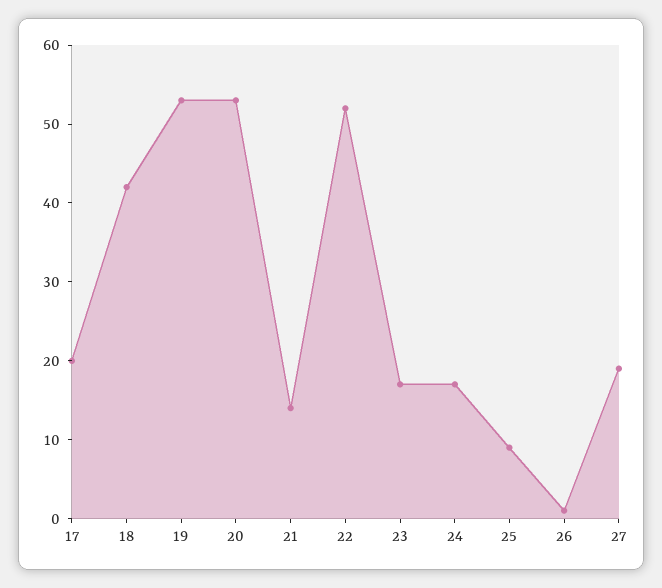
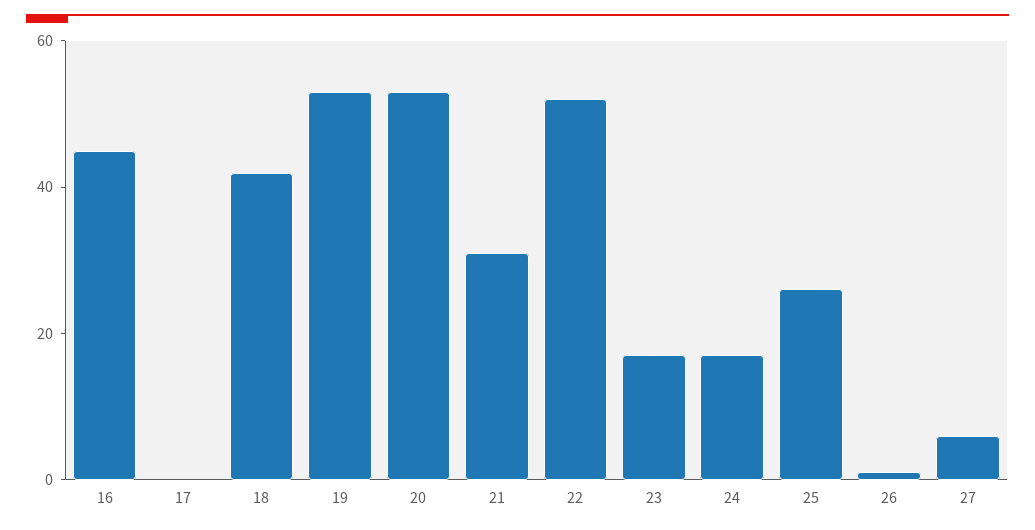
17: 20 -> 0
21: 15 -> 30
25: 10 -> 25
27: 20 -> 5
16: none -> 45

